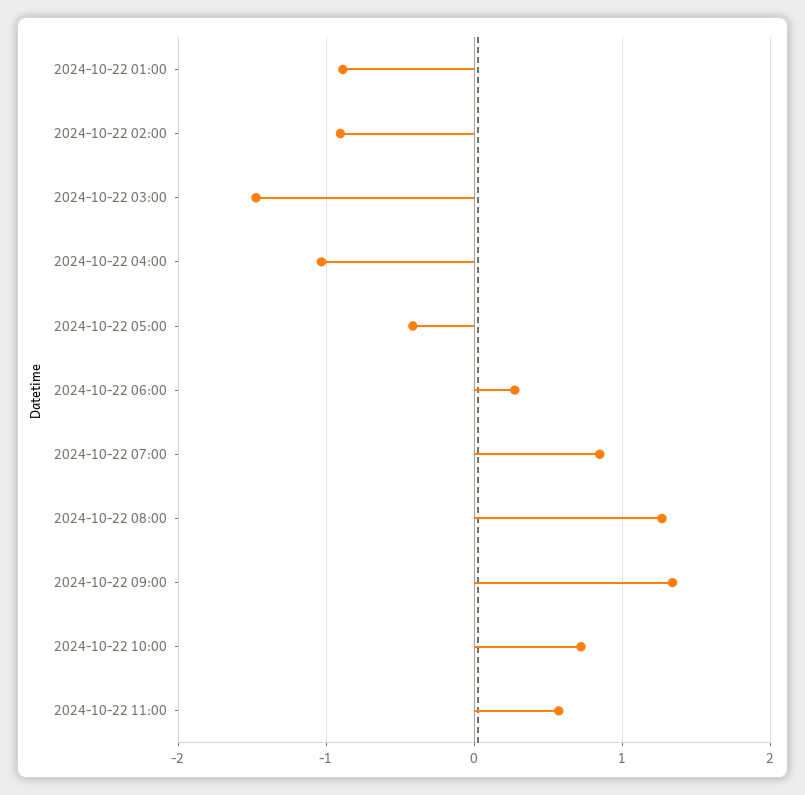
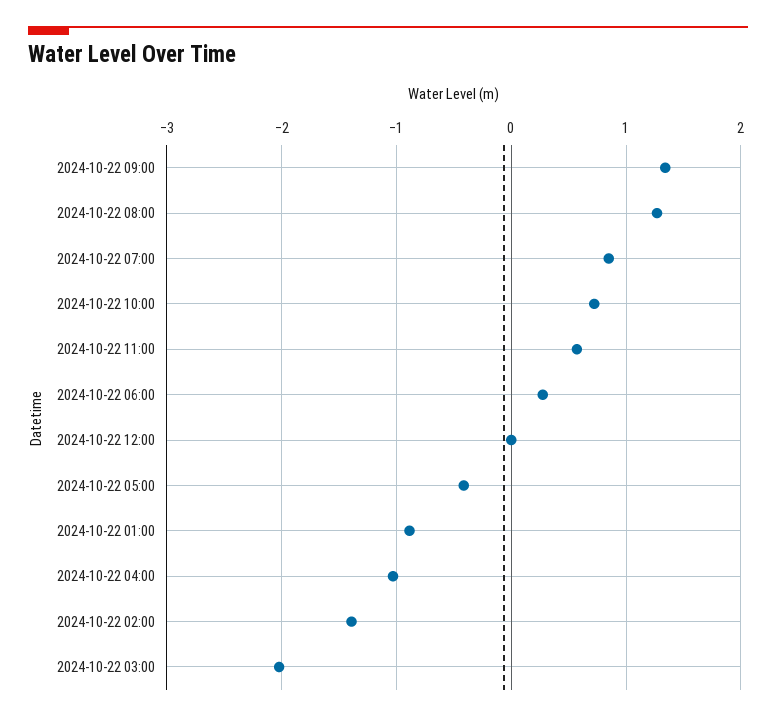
2024-10-22 02:00: -0.9 -> -1.4
2024-10-22 03:00: -1.5 -> -2
2024-10-22 12:00: none -> 0

